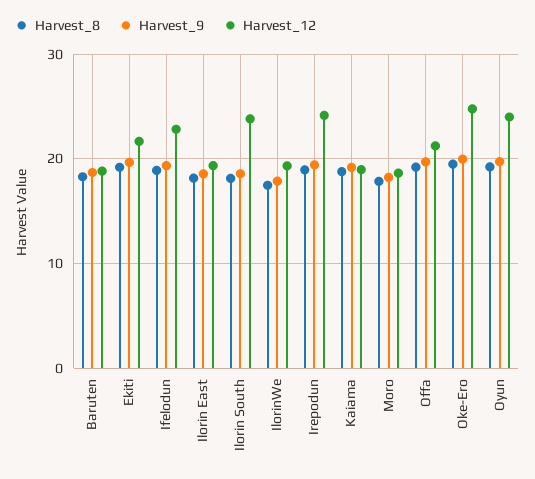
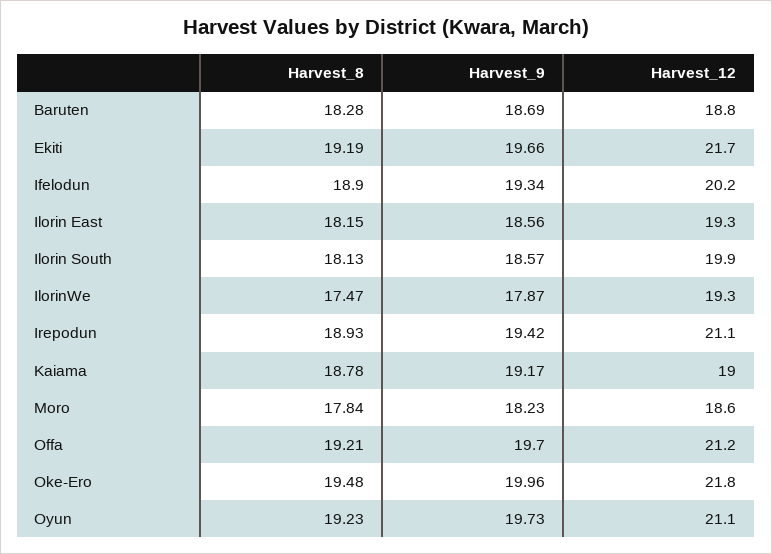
Harvest_12, Ifelodun: 23 -> 20.2
Harvest_12, Ilorin South: 24 -> 19.9
Harvest_12, Irepodun: 24 -> 21.1
Harvest_12, Oke-Ero: 25 -> 21.8
Harvest_12, Oyun: 24 -> 21.1

